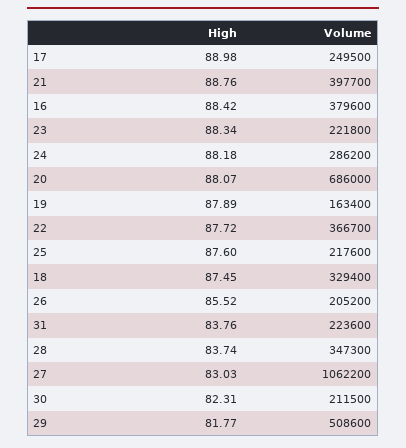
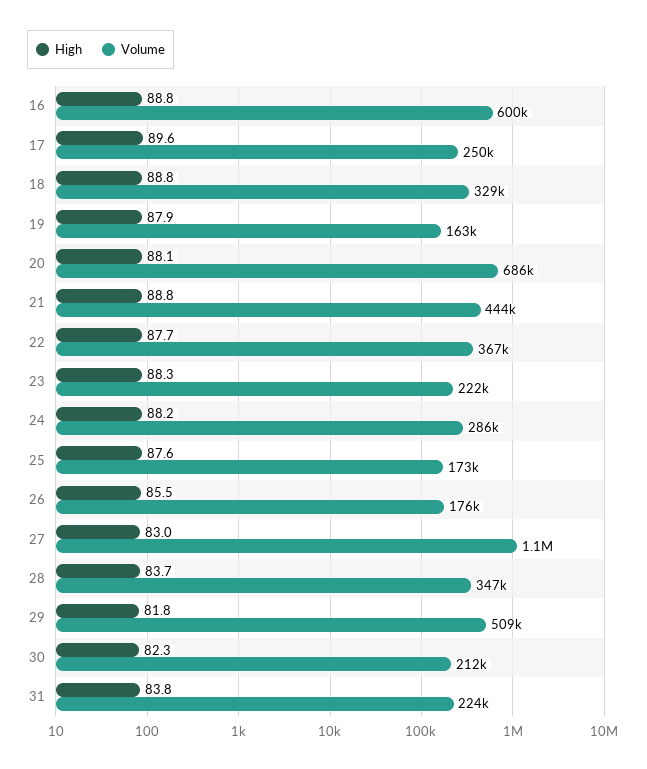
High, 17: 88.98 -> 89.6
Volume, 21: 397700 -> 444000
High, 16: 88.42 -> 88.8
Volume, 16: 379600 -> 600000
Volume, 25: 217600 -> 173000
High, 18: 87.45 -> 88.8
Volume, 26: 205200 -> 176000

